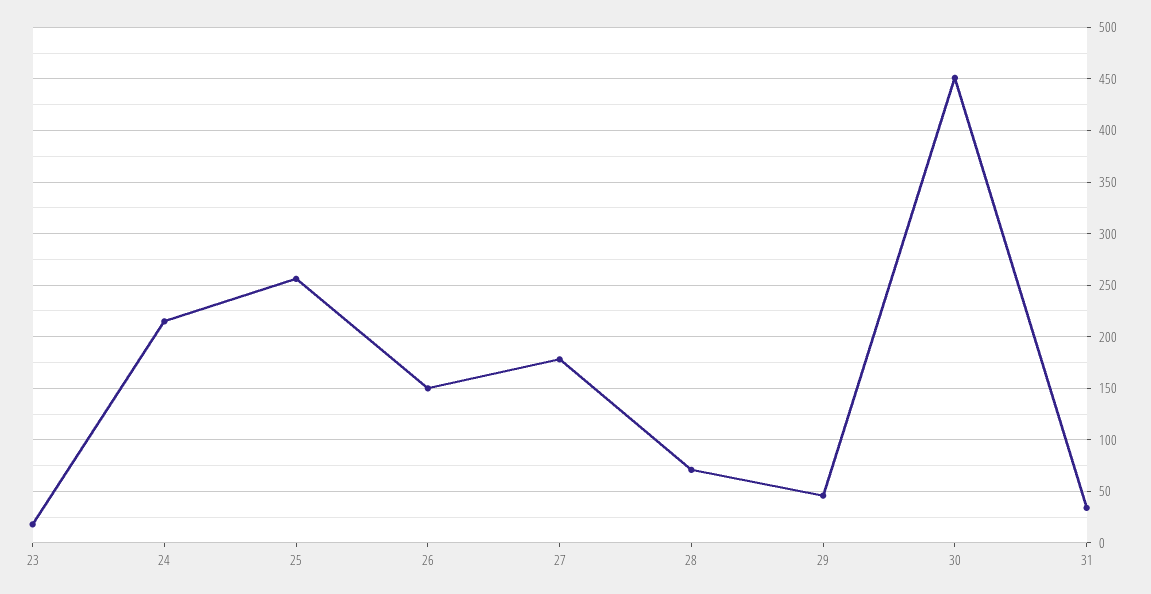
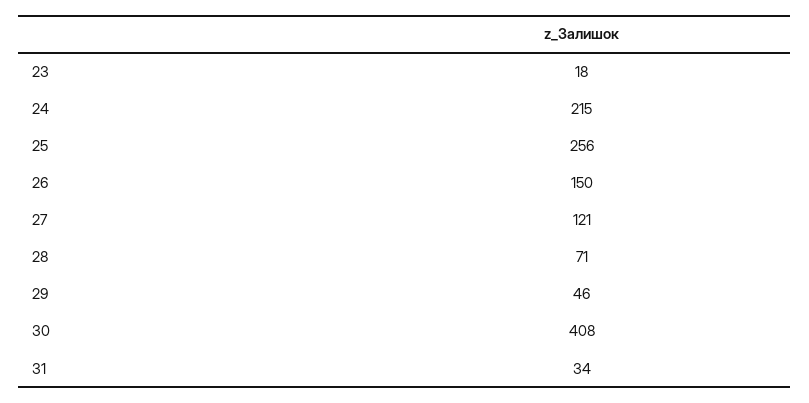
27: 180 -> 121
30: 450 -> 408

